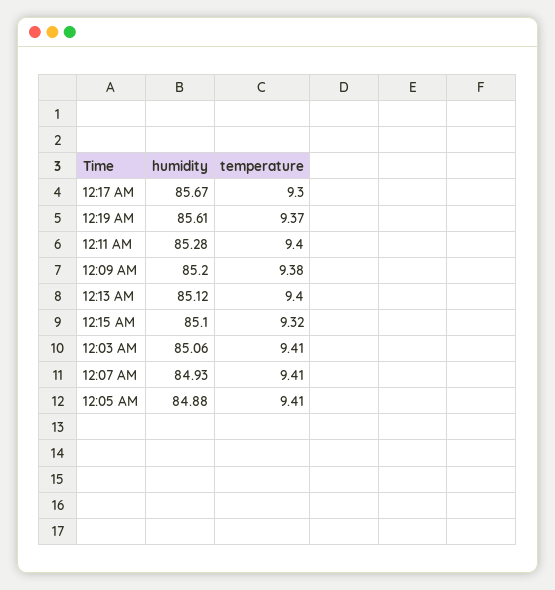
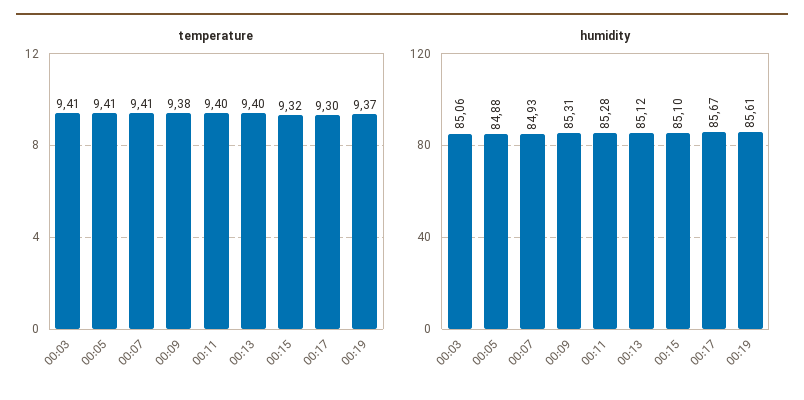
humidity, 12:09 AM: 85.2 -> 85.31

